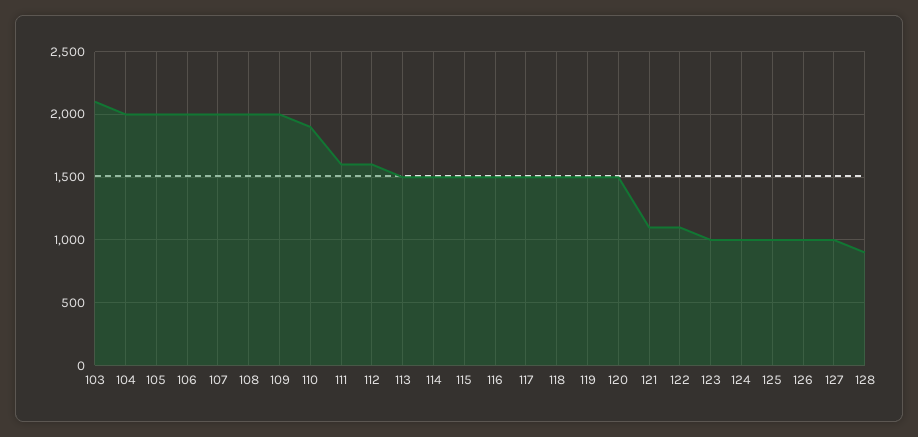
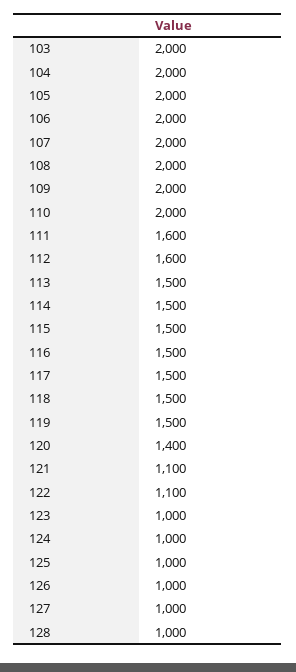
103: 2100 -> 2000
110: 1900 -> 2000
120: 1500 -> 1400
128: 900 -> 1000

